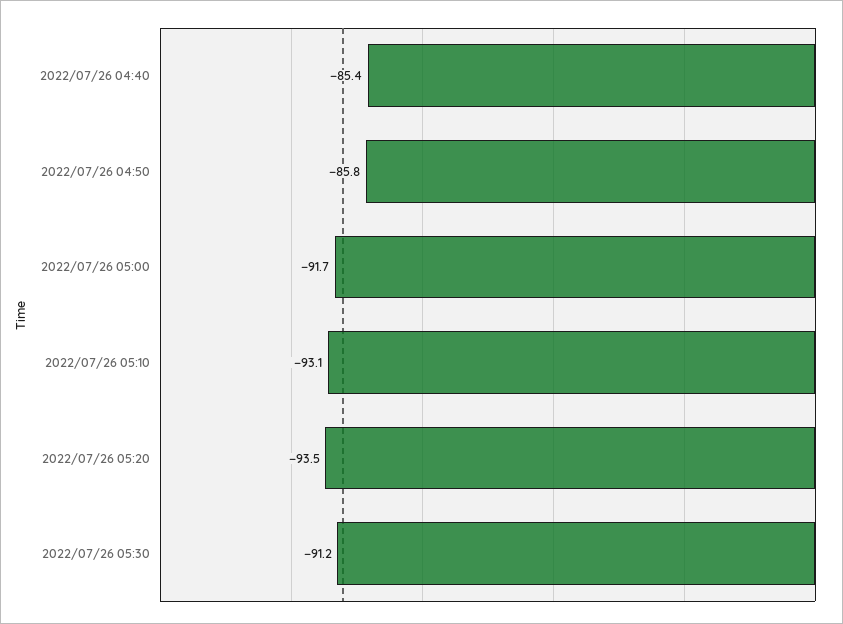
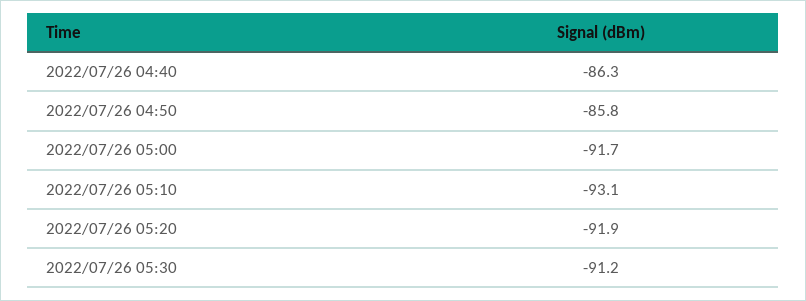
2022/07/26 04:40: -85.4 -> -86.3
2022/07/26 05:20: -93.5 -> -91.9

